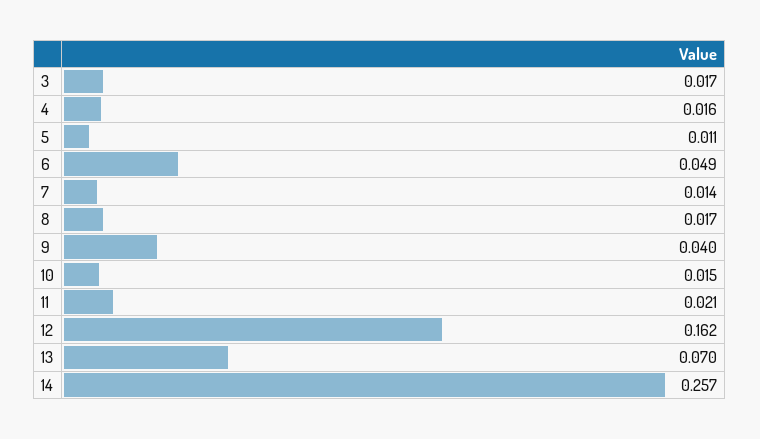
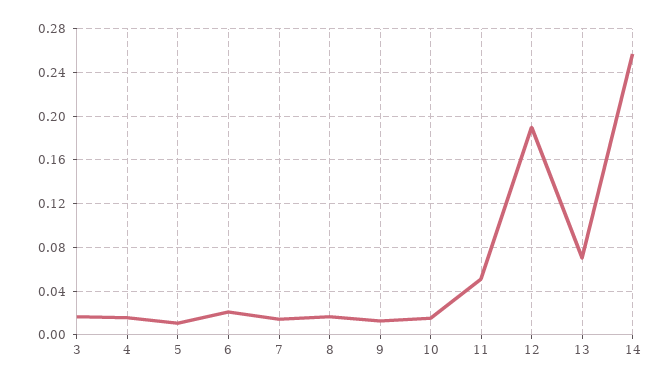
6: 0.049 -> 0.02
9: 0.04 -> 0.01
11: 0.021 -> 0.05
12: 0.162 -> 0.19

